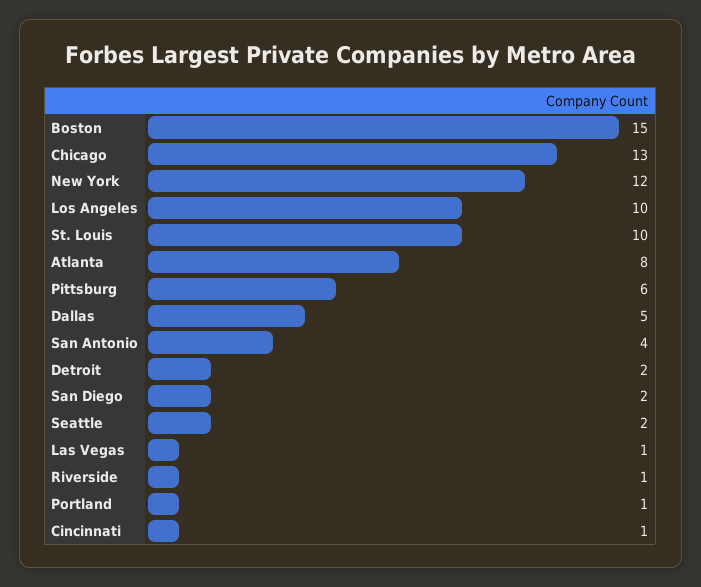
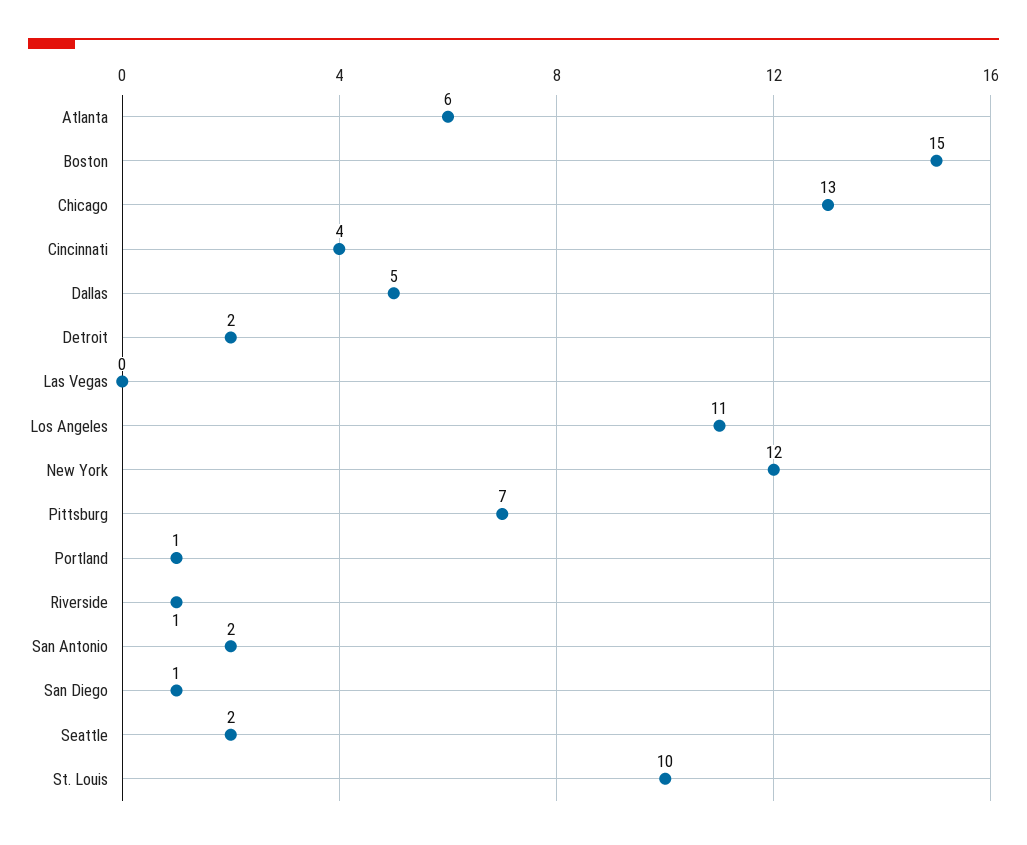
Los Angeles: 10 -> 11
Atlanta: 8 -> 6
Pittsburg: 6 -> 7
San Antonio: 4 -> 2
San Diego: 2 -> 1
Las Vegas: 1 -> 0
Cincinnati: 1 -> 4

